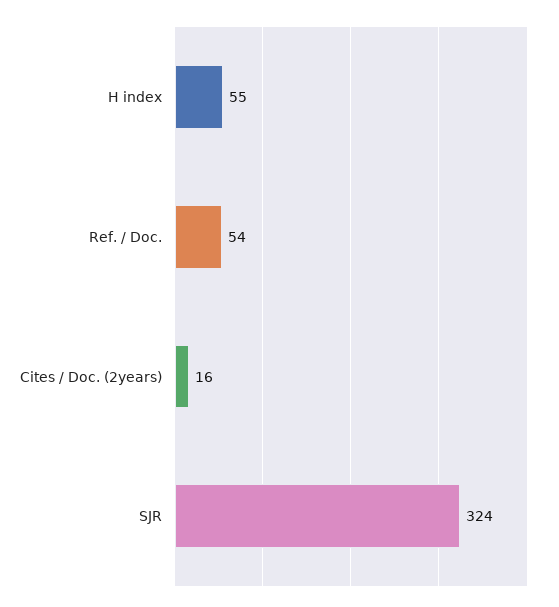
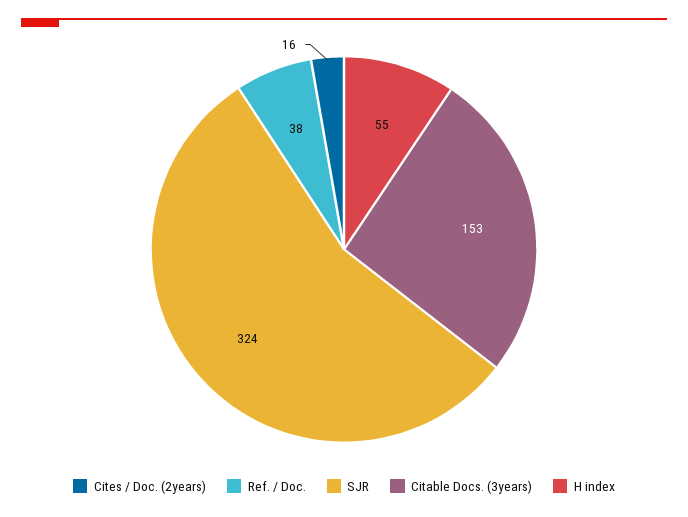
Ref. / Doc.: 54 -> 38
Citable Docs. (3years): none -> 153

